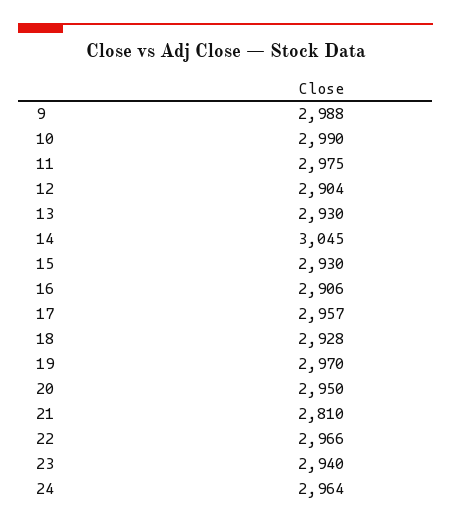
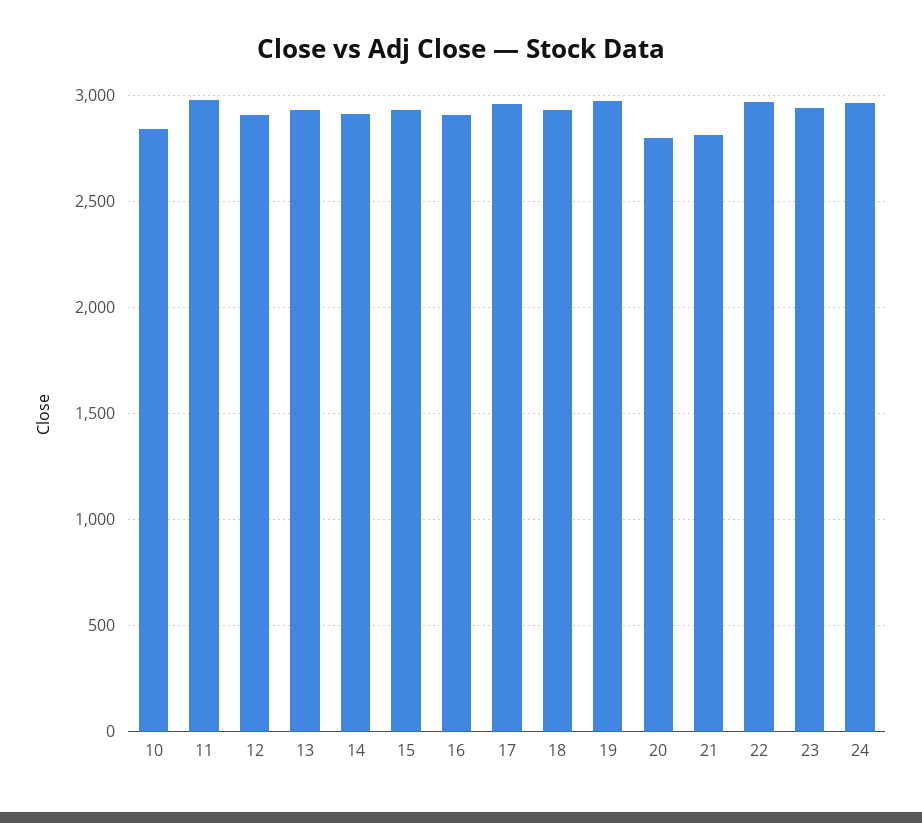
9: 2988 -> none
10: 2990 -> 2850
14: 3045 -> 2900
20: 2950 -> 2800

